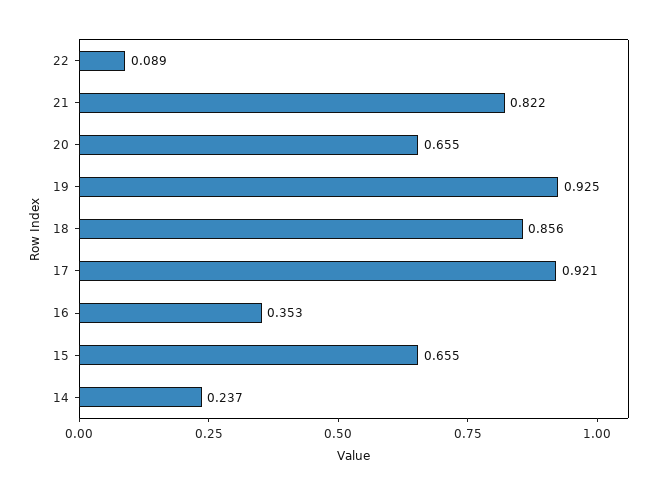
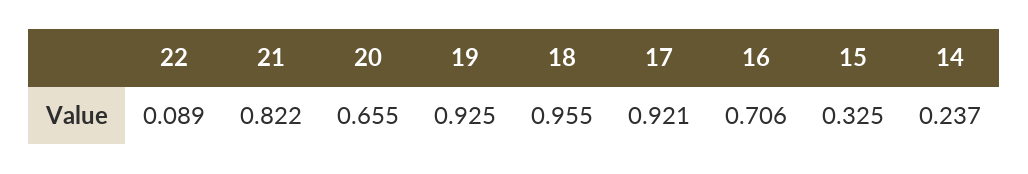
18: 0.856 -> 0.955
16: 0.353 -> 0.706
15: 0.655 -> 0.325

